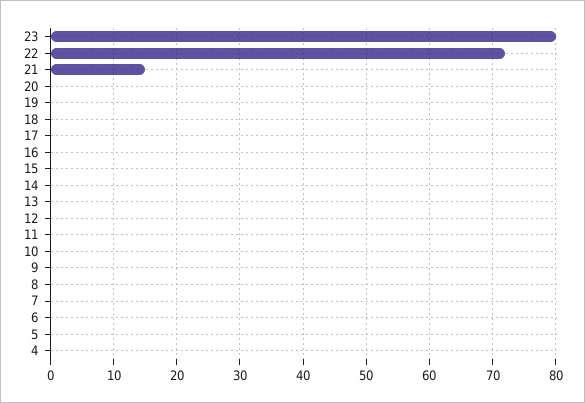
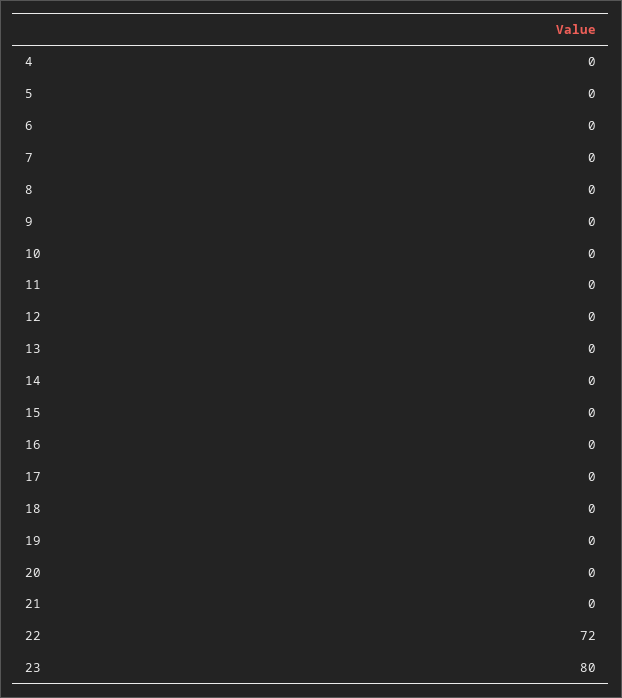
21: 15 -> 0

